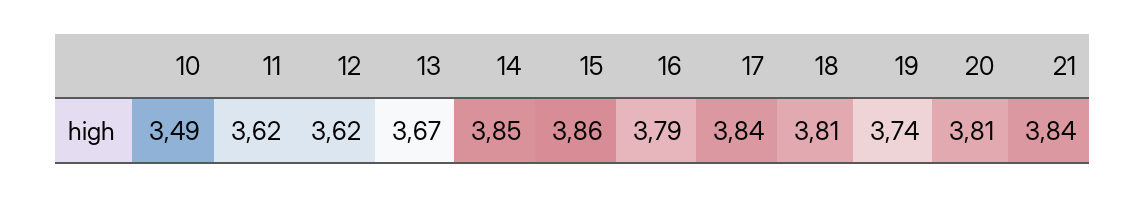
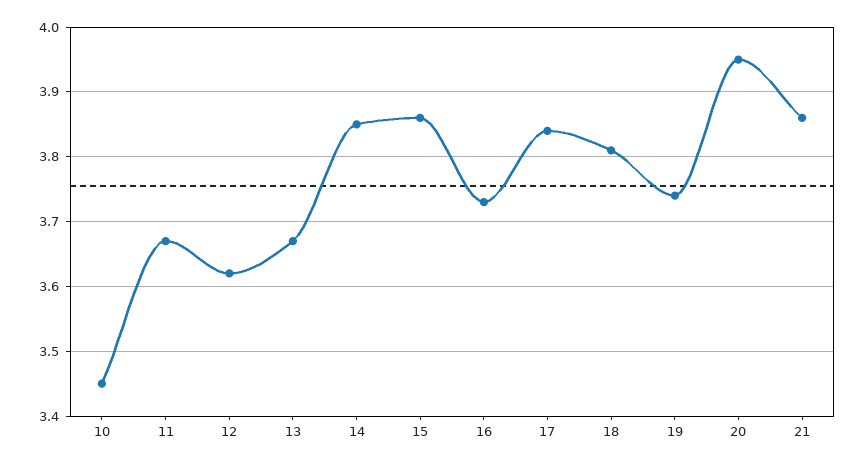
10: 3.49 -> 3.45
11: 3.62 -> 3.67
16: 3.79 -> 3.73
20: 3.81 -> 3.95
21: 3.84 -> 3.86

